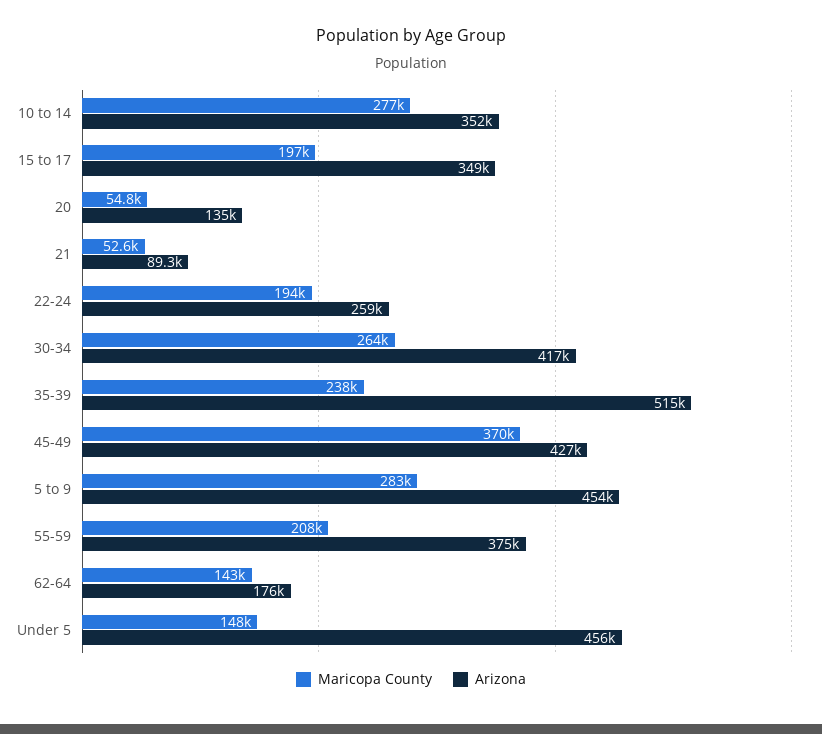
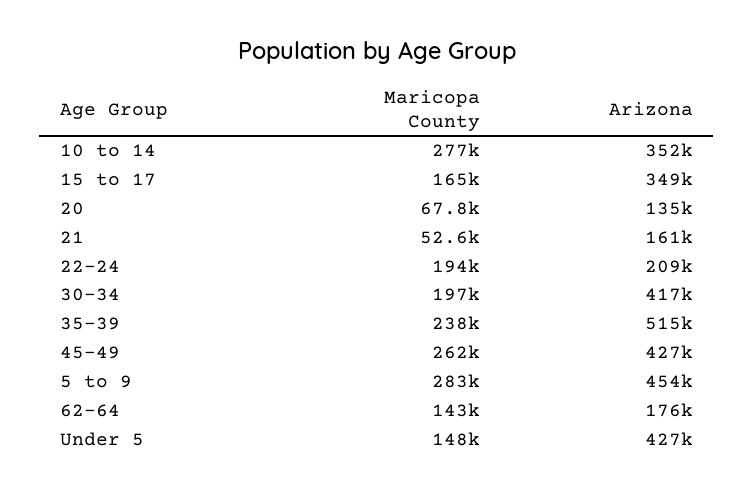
Maricopa County, 15 to 17: 197000 -> 165000
Maricopa County, 20: 54800 -> 67800
Arizona, 21: 89300 -> 161000
Arizona, 22-24: 259000 -> 209000
Maricopa County, 30-34: 264000 -> 197000
Maricopa County, 45-49: 370000 -> 262000
Maricopa County, 55-59: 208000 -> none
Arizona, 55-59: 375000 -> none
Arizona, Under 5: 456000 -> 427000

